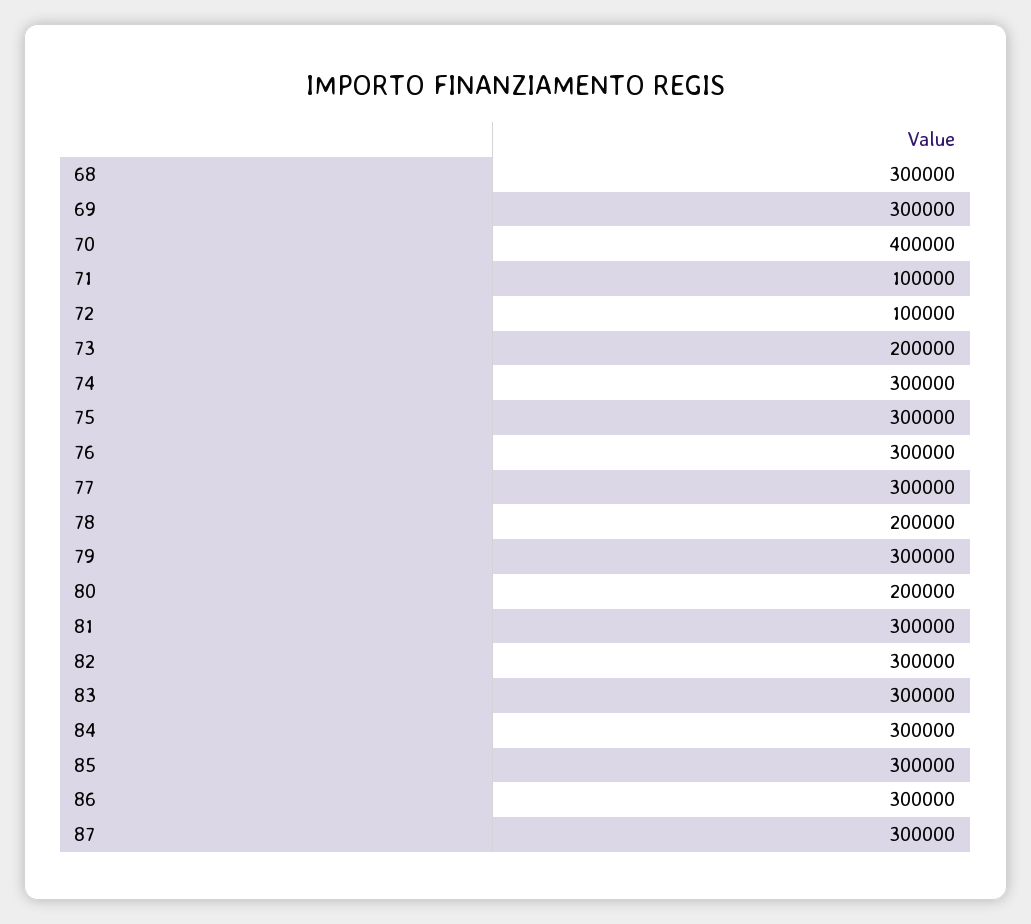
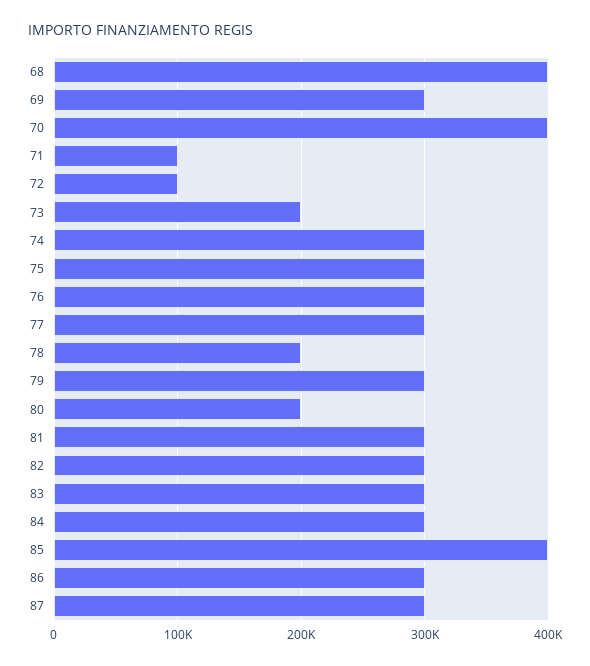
68: 300000 -> 400000
85: 300000 -> 400000

